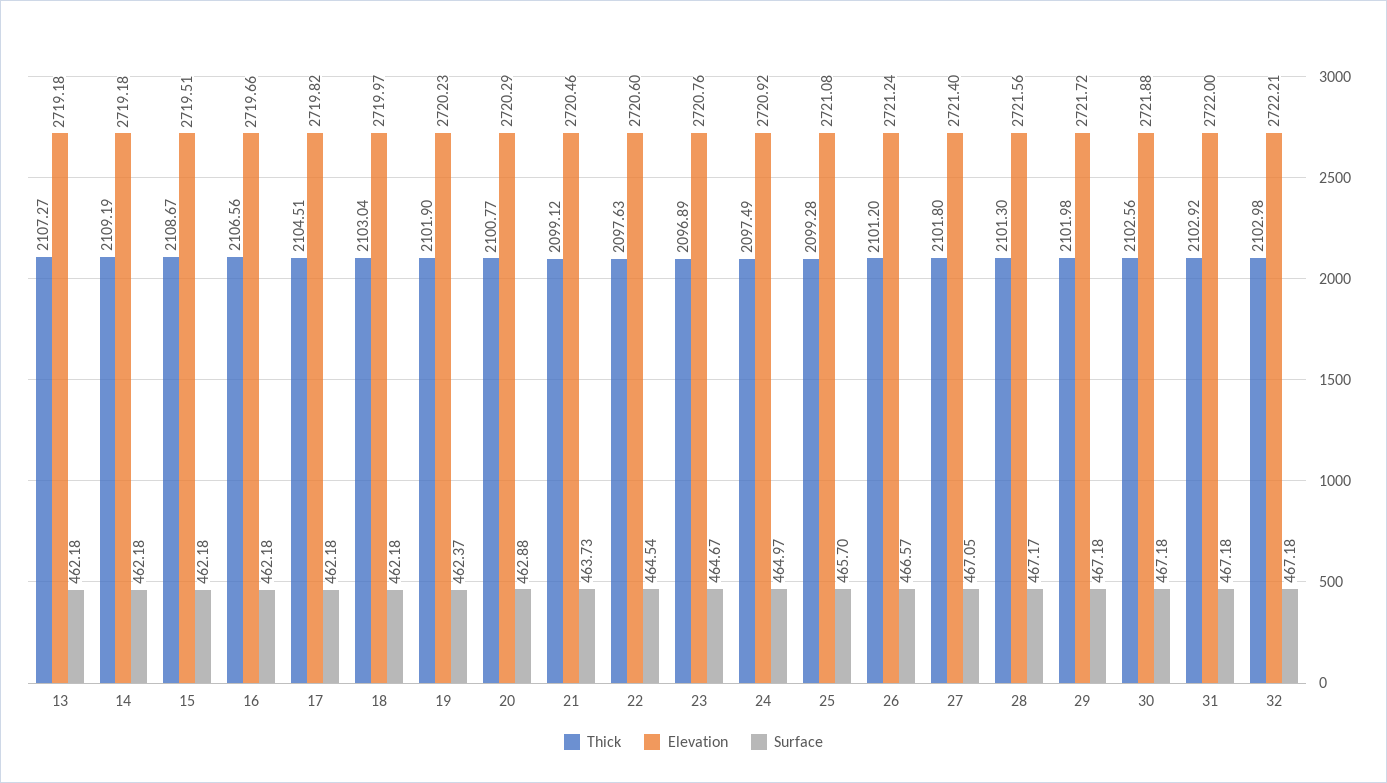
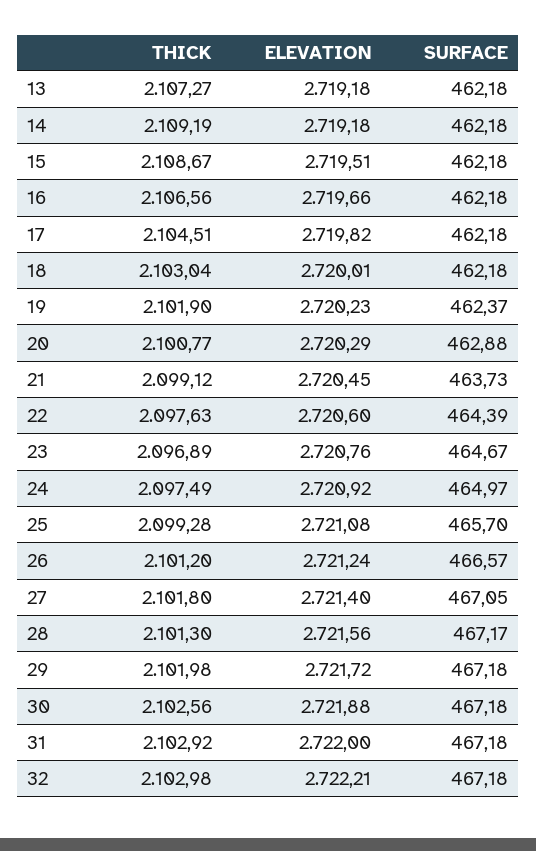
Elevation, 18: 2719.97 -> 2720.01
Elevation, 21: 2720.46 -> 2720.45
Surface, 22: 464.54 -> 464.39

